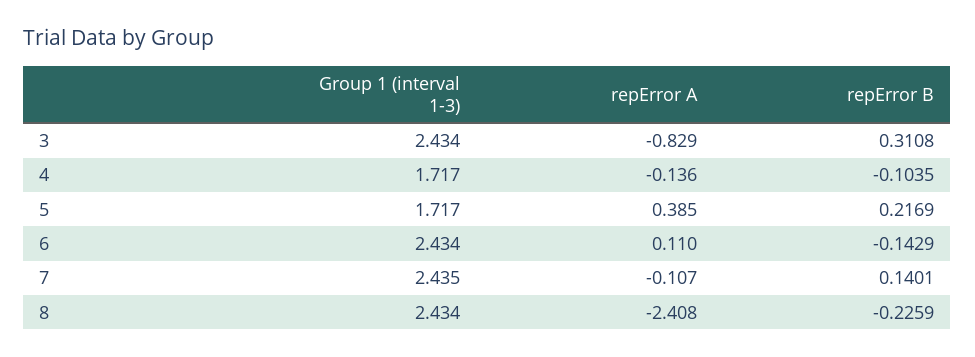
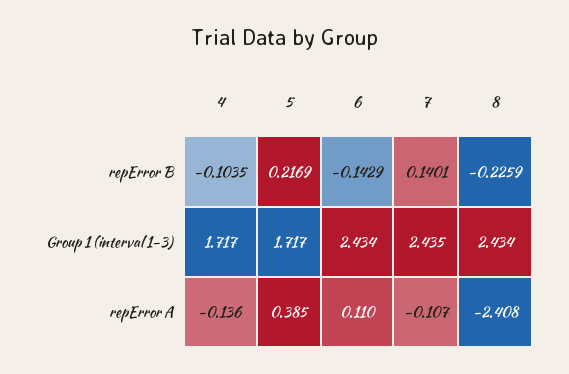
Group 1 (interval 1-3), 3: 2.434 -> none
repError A, 3: -0.829 -> none
repError B, 3: 0.3108 -> none

